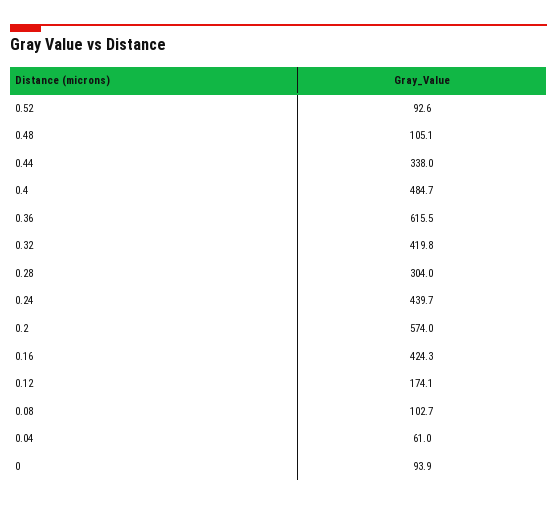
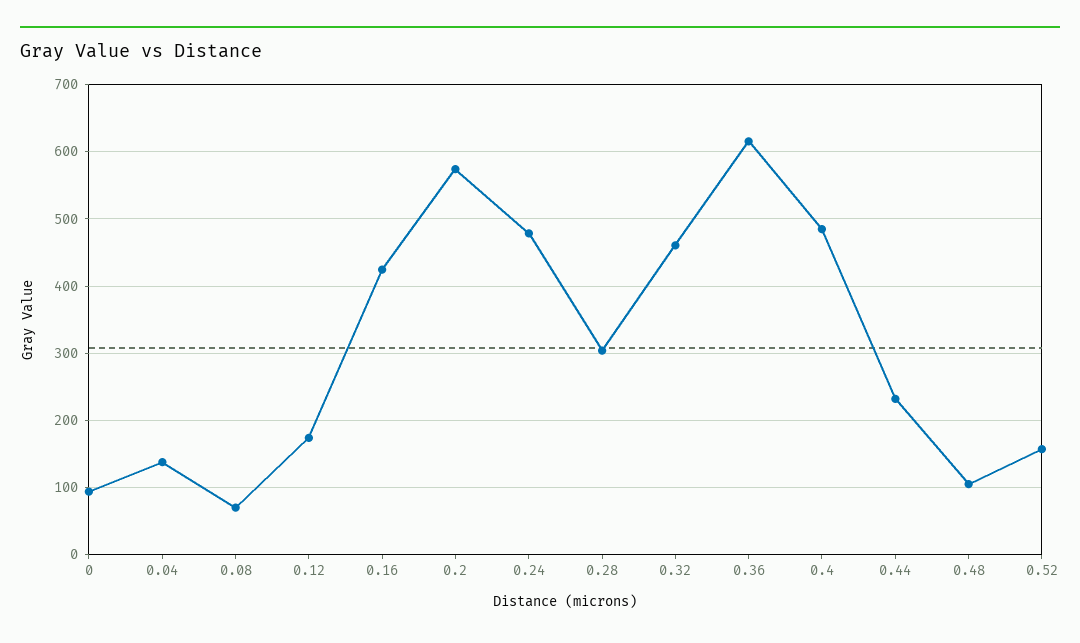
0.52: 92.6 -> 160
0.44: 338 -> 230
0.32: 419.8 -> 460
0.24: 439.7 -> 480
0.08: 102.7 -> 70
0.04: 61 -> 140

